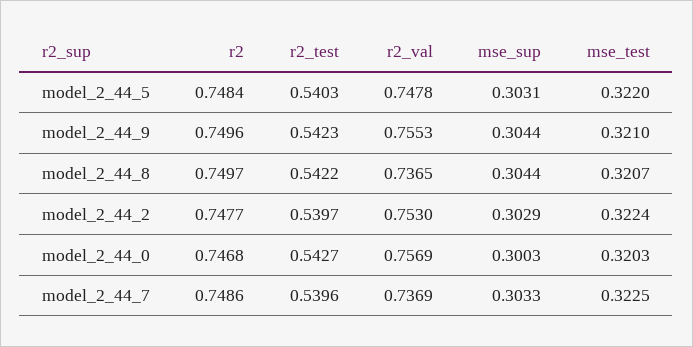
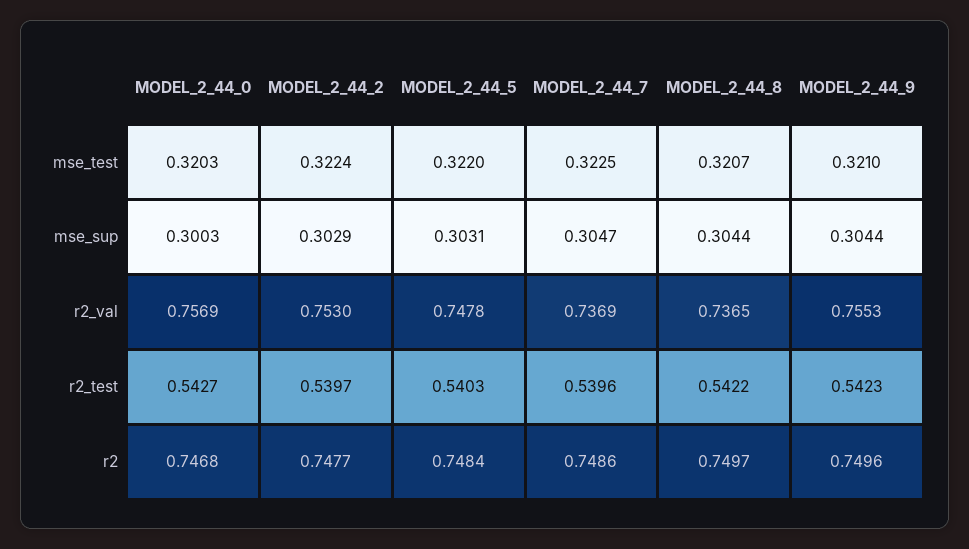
mse_sup, model_2_44_7: 0.3033 -> 0.3047

